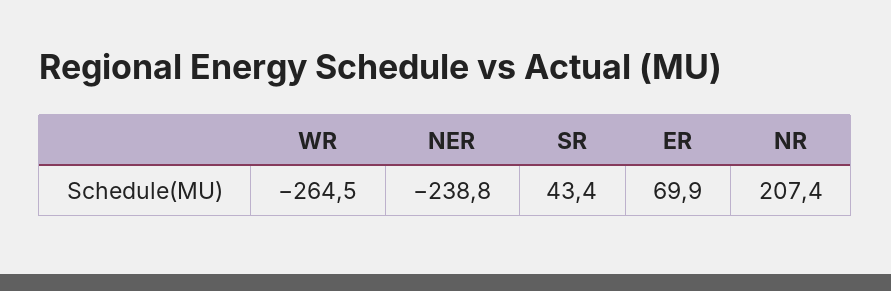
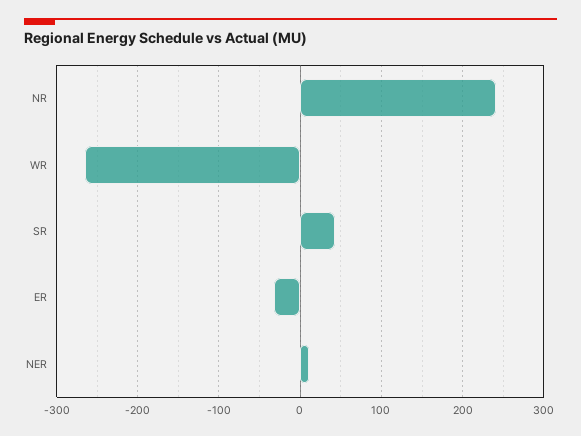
NER: -238.8 -> 10
ER: 69.9 -> -30
NR: 207.4 -> 240

